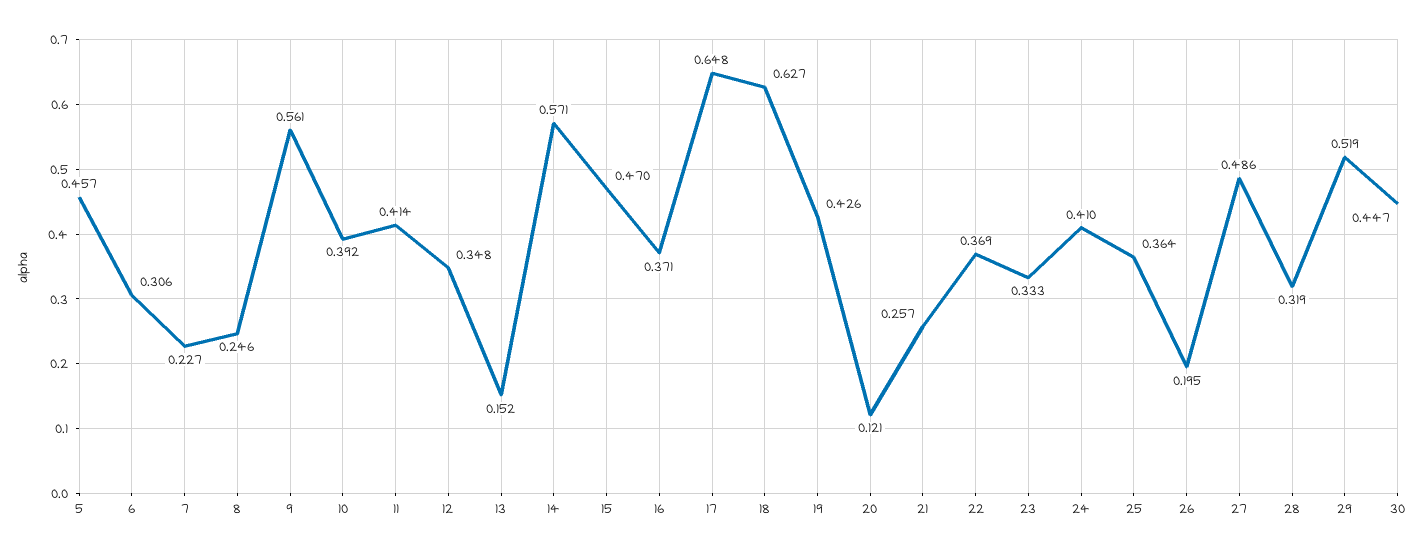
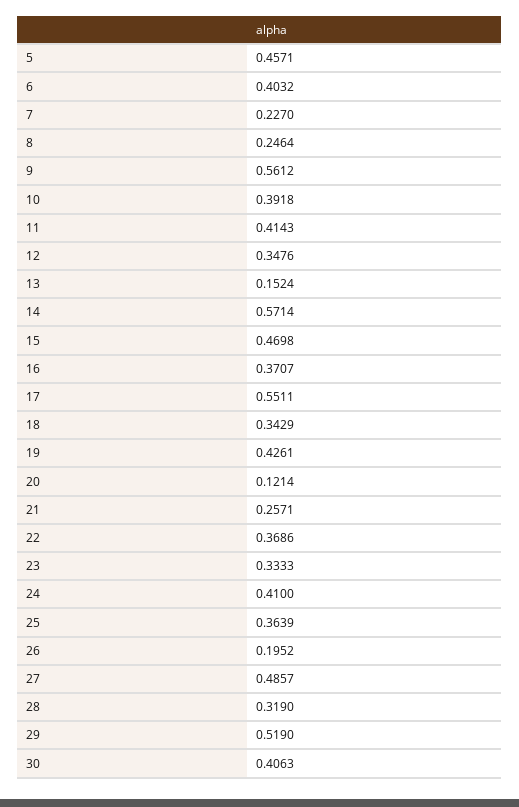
6: 0.306 -> 0.4032
17: 0.648 -> 0.5511
18: 0.627 -> 0.3429
30: 0.447 -> 0.4063

